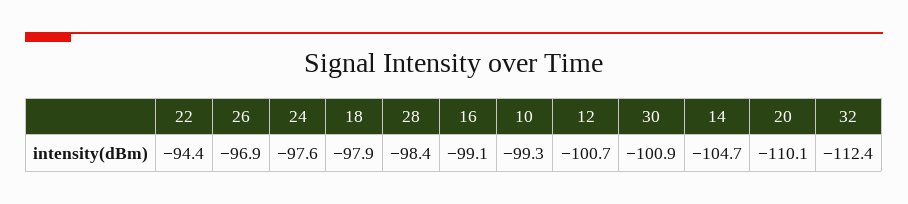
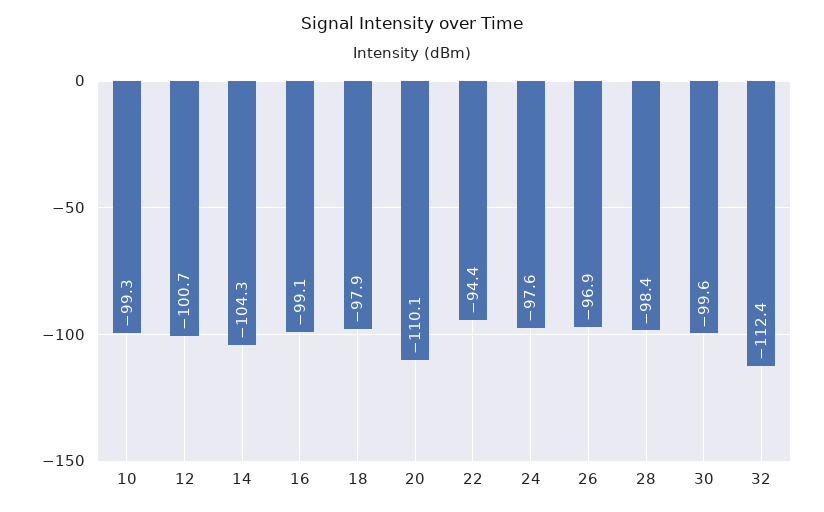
30: -100.9 -> -99.6
14: -104.7 -> -104.3

